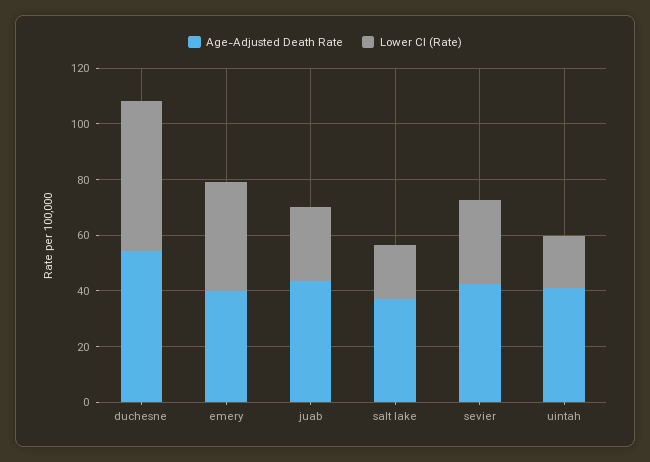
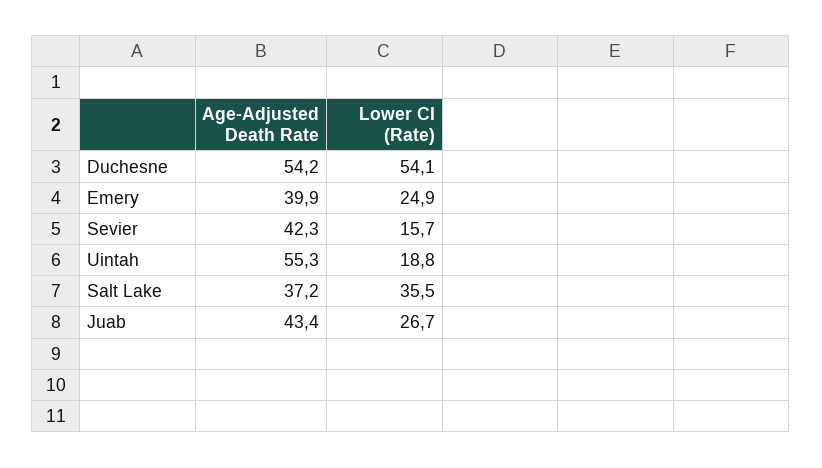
Lower CI (Rate), emery: 40 -> 24.9
Lower CI (Rate), salt lake: 20 -> 35.5
Lower CI (Rate), sevier: 30 -> 15.7
Age-Adjusted Death Rate, uintah: 40 -> 55.3

